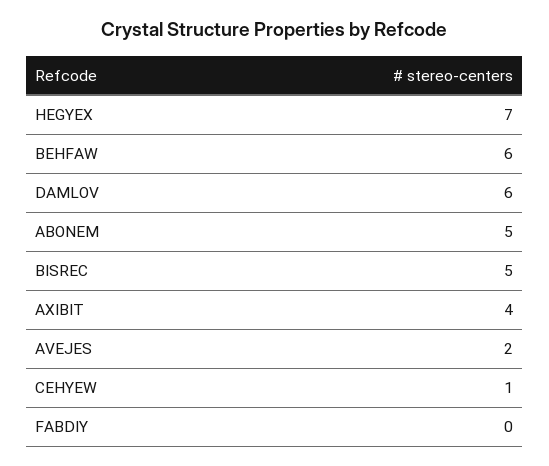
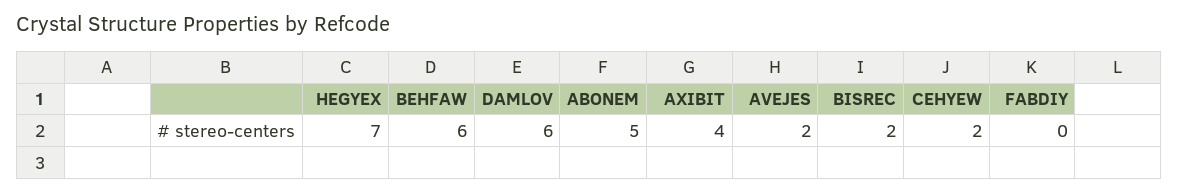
BISREC: 5 -> 2
CEHYEW: 1 -> 2

